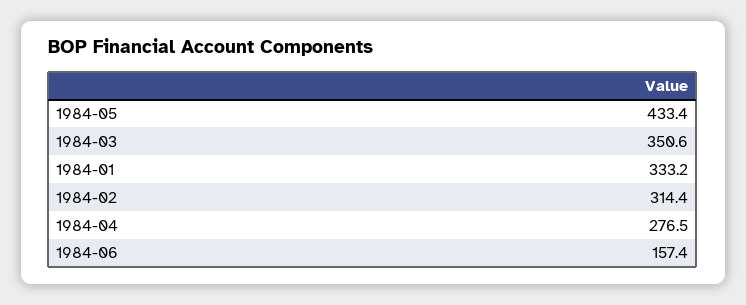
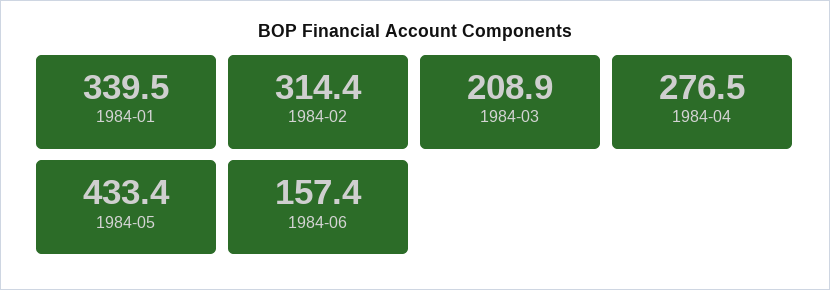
1984-03: 350.6 -> 208.9
1984-01: 333.2 -> 339.5

